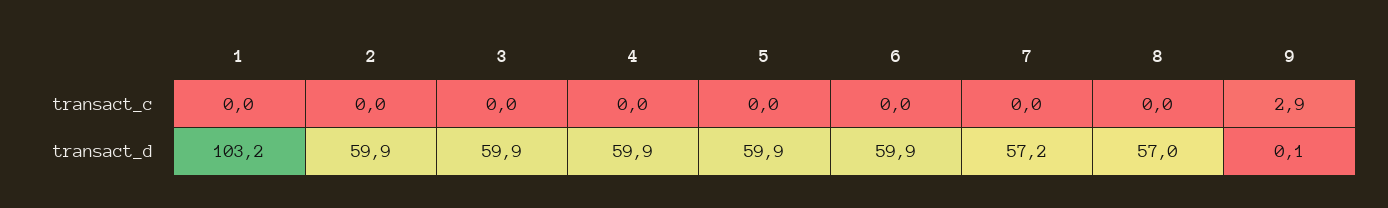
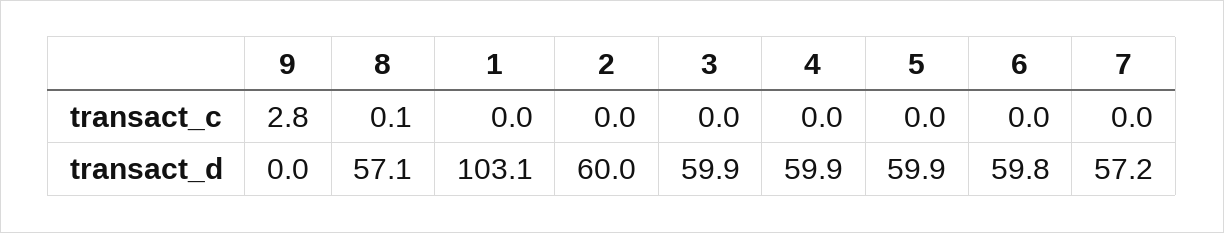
8, transact_c: 0 -> 0.1
9, transact_c: 2.9 -> 2.8
1, transact_d: 103.2 -> 103.1
2, transact_d: 59.9 -> 60
6, transact_d: 59.9 -> 59.8
8, transact_d: 57 -> 57.1
9, transact_d: 0.1 -> 0

